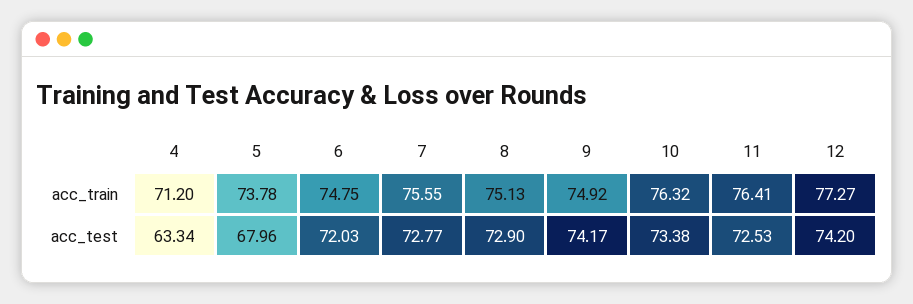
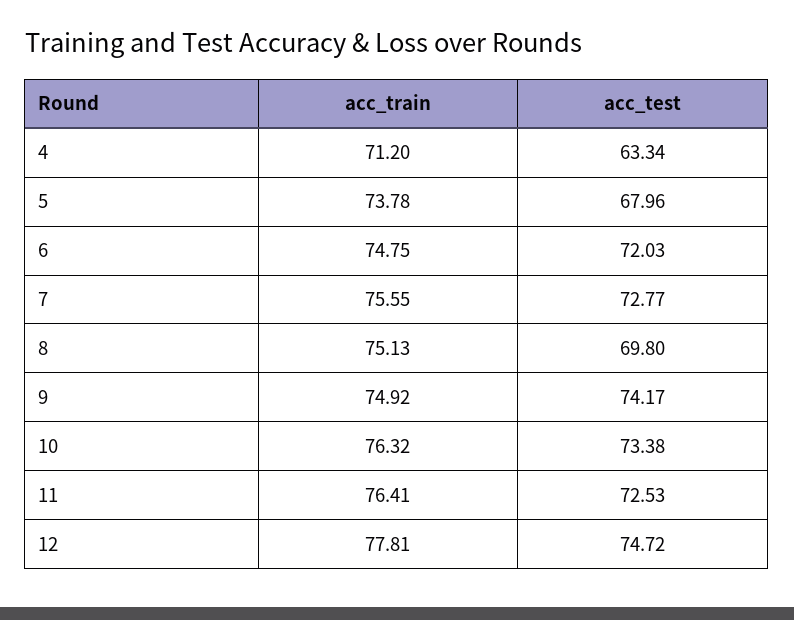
12, acc_train: 77.27 -> 77.81
8, acc_test: 72.9 -> 69.8
12, acc_test: 74.2 -> 74.72

